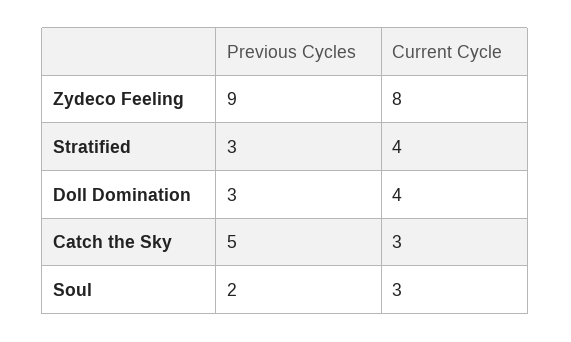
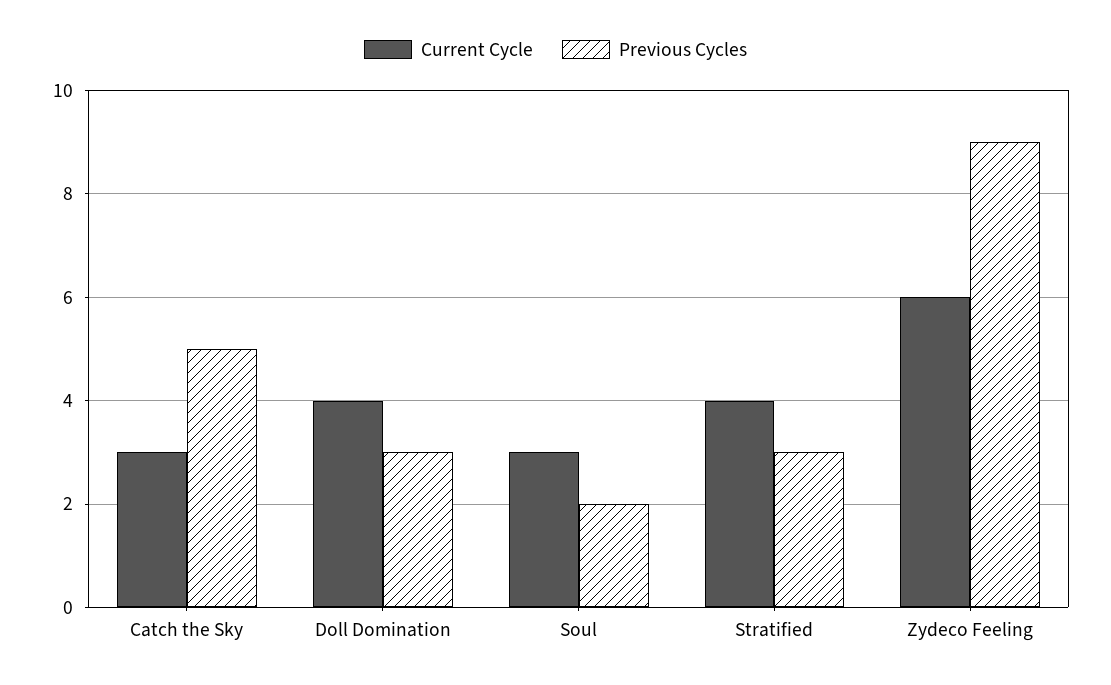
Current Cycle, Zydeco Feeling: 8 -> 6

